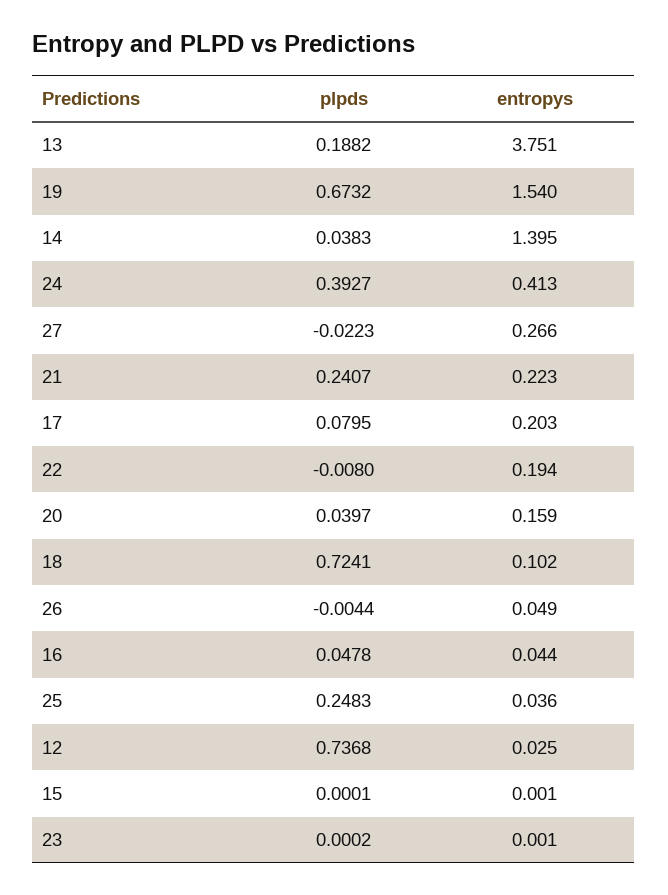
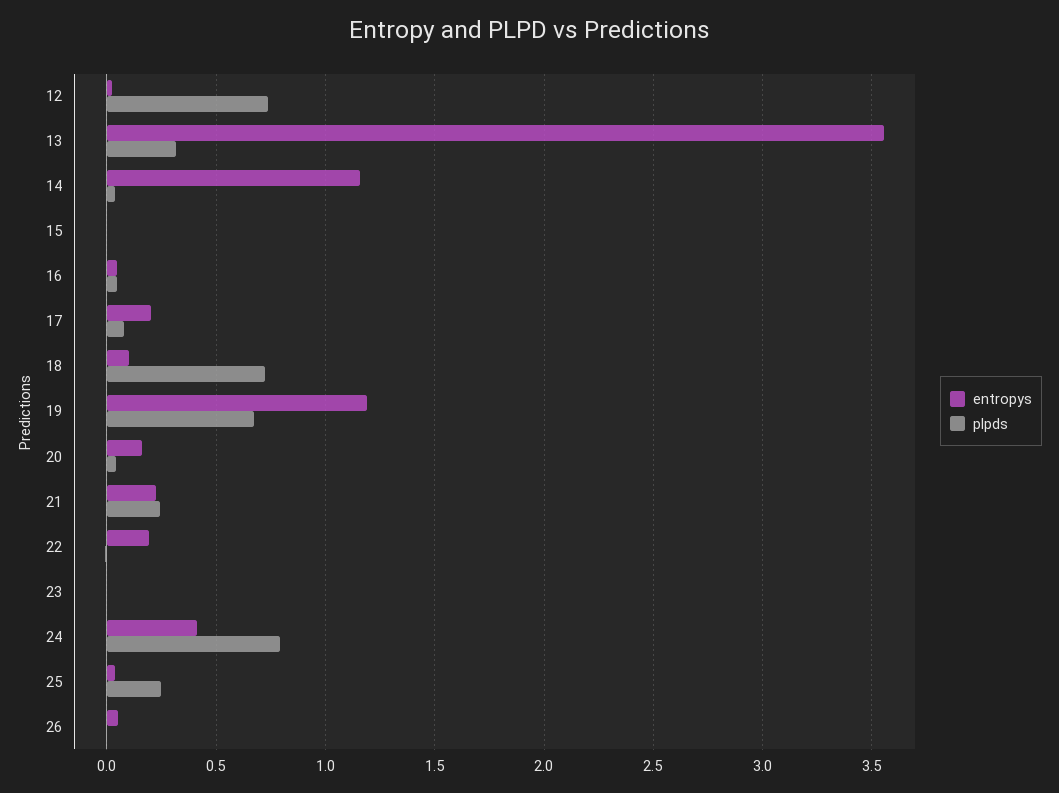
plpds, 13: 0.1882 -> 0.3
entropys, 13: 3.751 -> 3.55
entropys, 19: 1.54 -> 1.2
entropys, 14: 1.395 -> 1.15
plpds, 24: 0.3927 -> 0.8
plpds, 27: -0.0223 -> none
entropys, 27: 0.266 -> none

